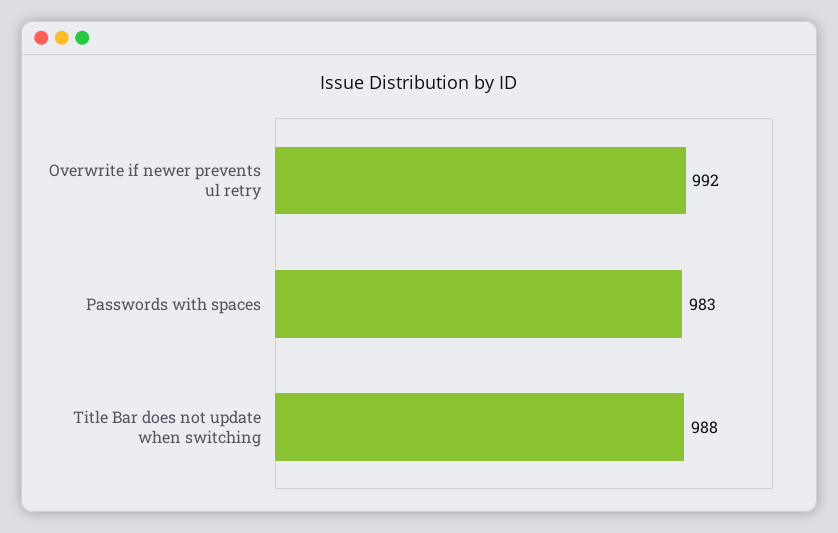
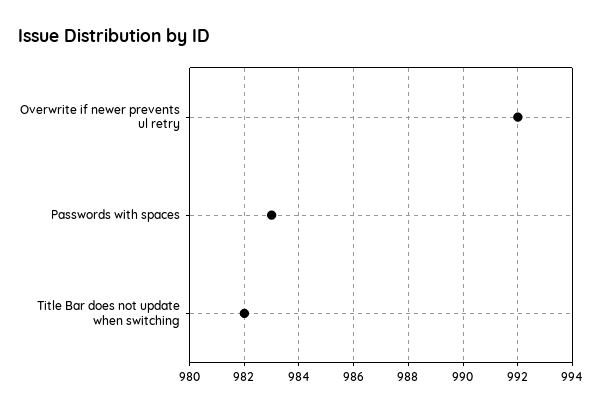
Title Bar does not update when switching: 988 -> 982

